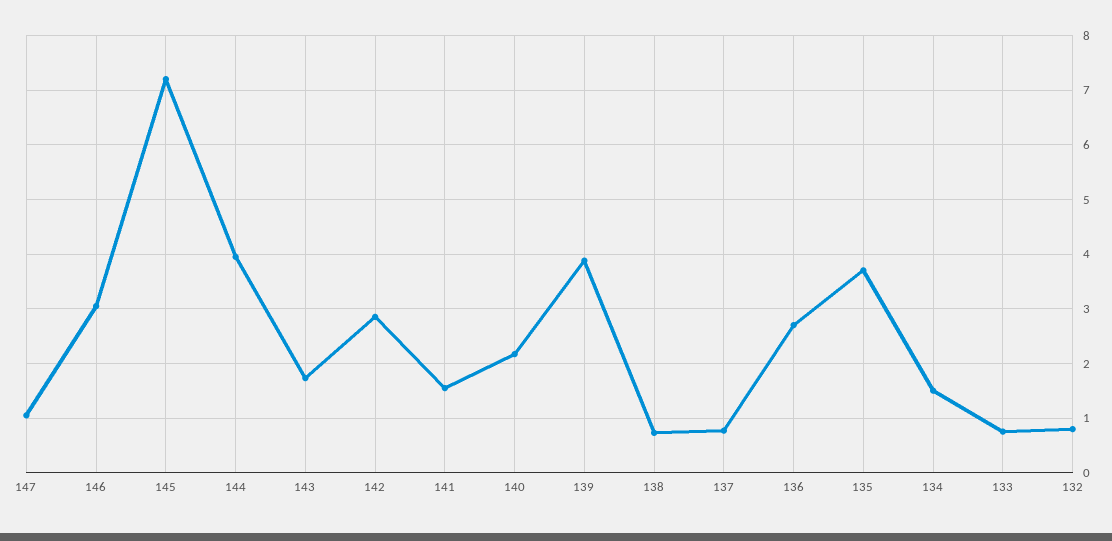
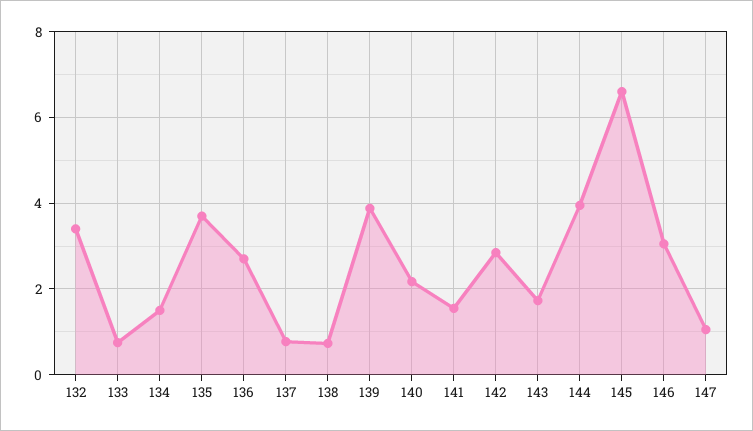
145: 7.2 -> 6.6
132: 0.8 -> 3.4

